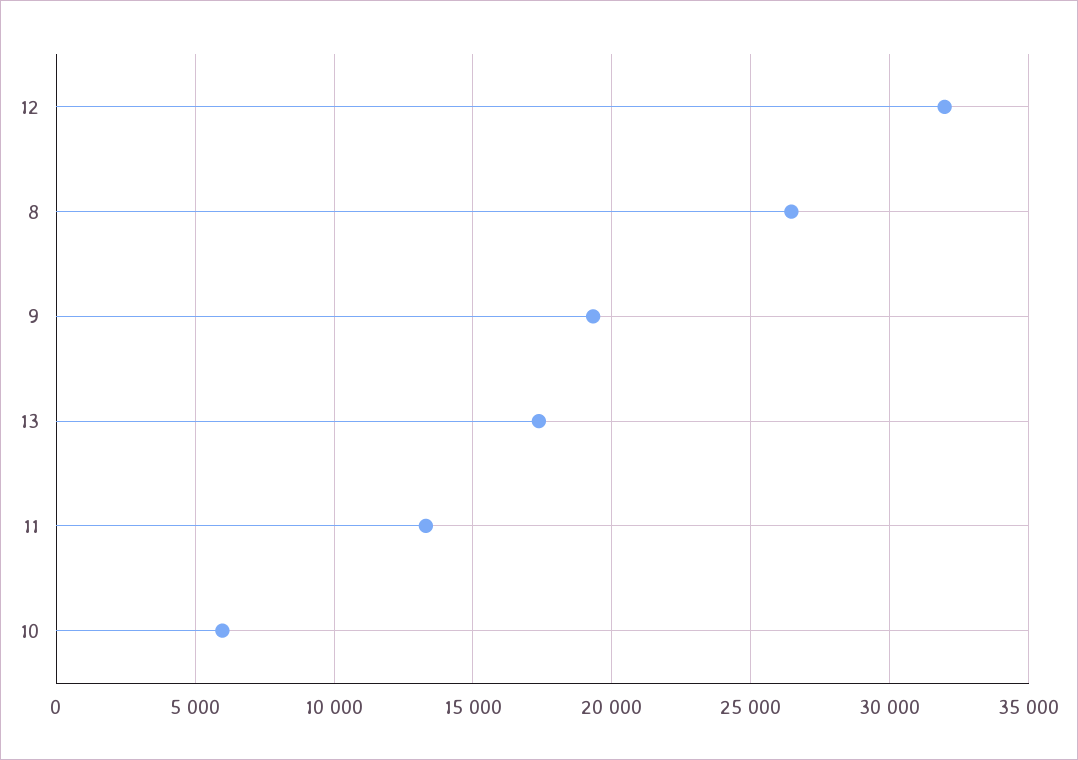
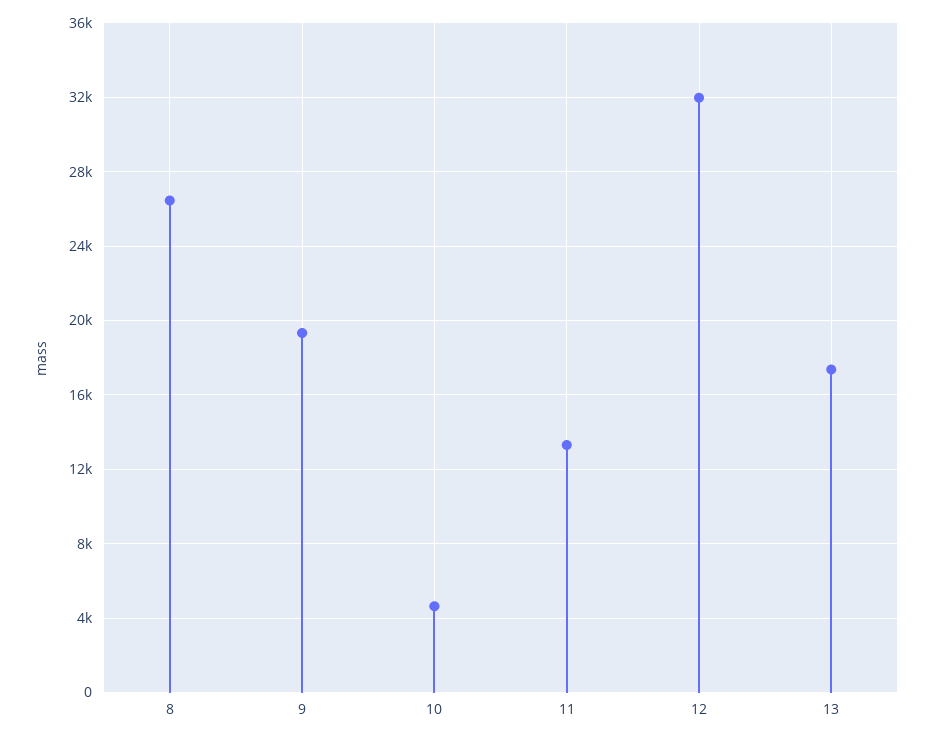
10: 6000 -> 4500

